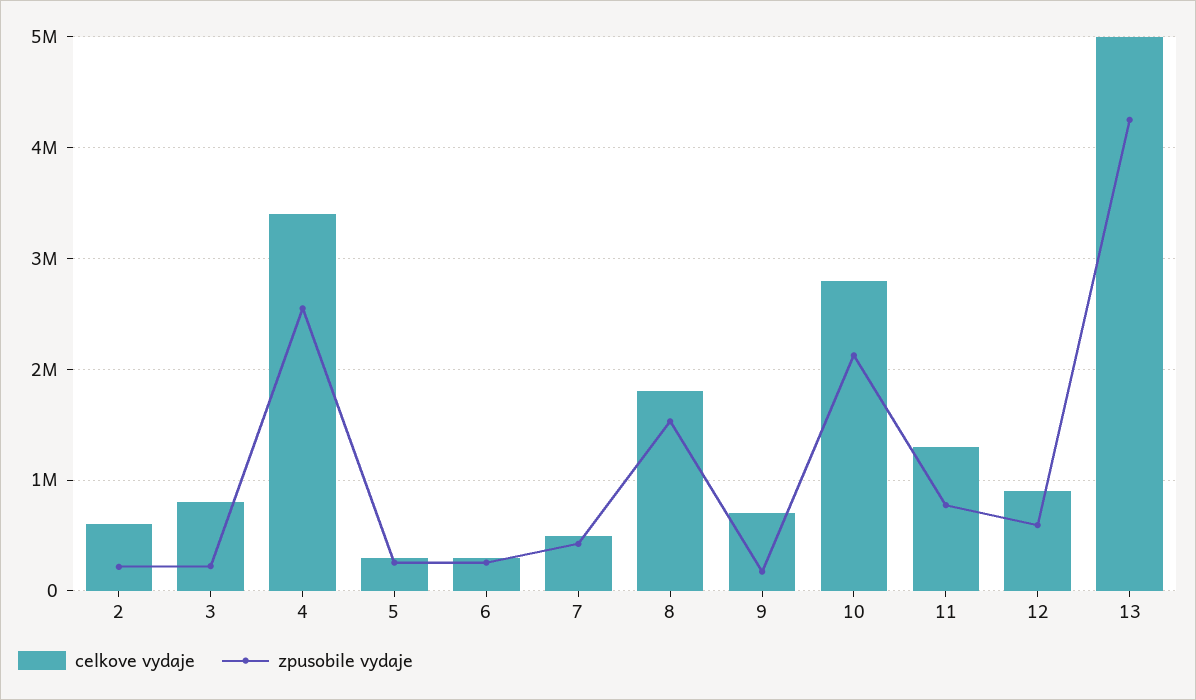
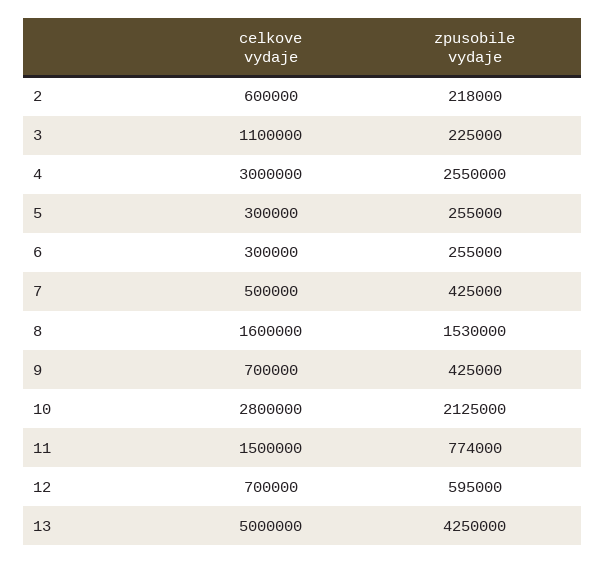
celkove vydaje, 3: 800000 -> 1100000
celkove vydaje, 4: 3400000 -> 3000000
celkove vydaje, 8: 1800000 -> 1600000
zpusobile vydaje, 9: 200000 -> 425000
celkove vydaje, 11: 1300000 -> 1500000
celkove vydaje, 12: 900000 -> 700000

